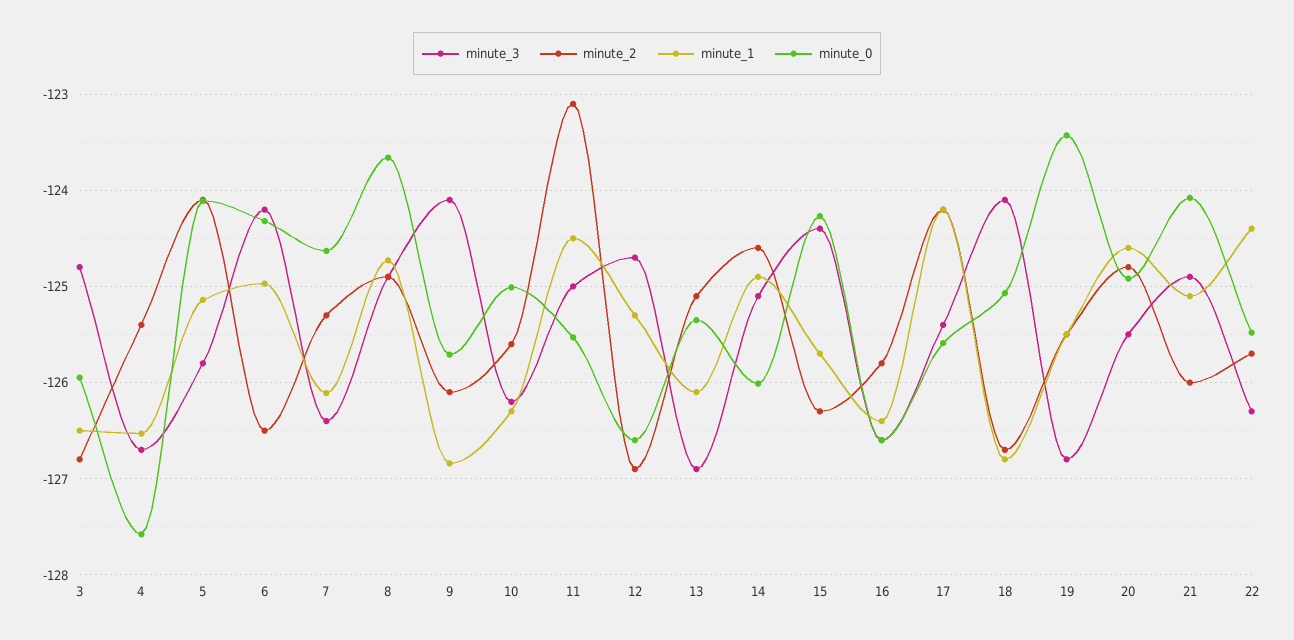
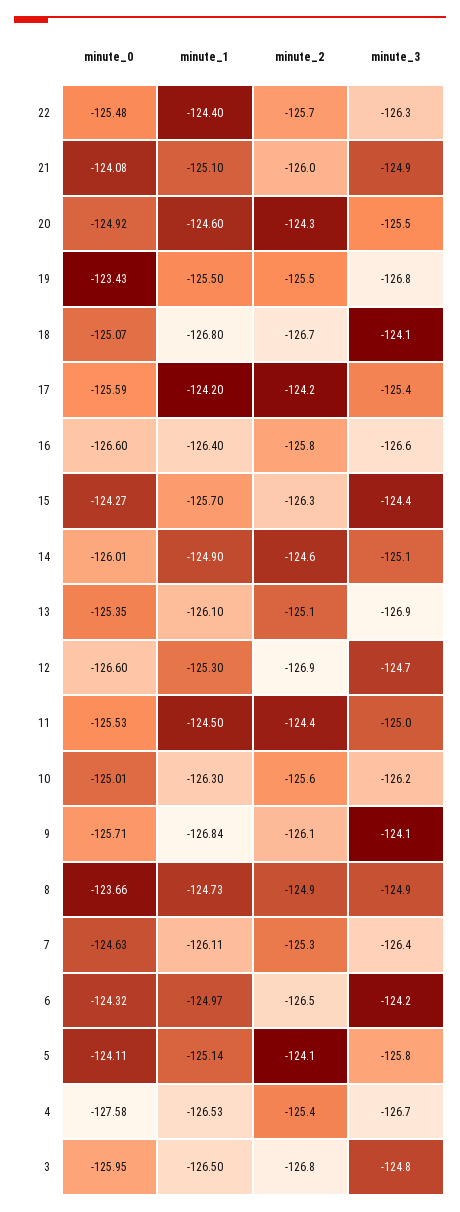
minute_2, 11: -123.1 -> -124.4
minute_2, 20: -124.8 -> -124.3

